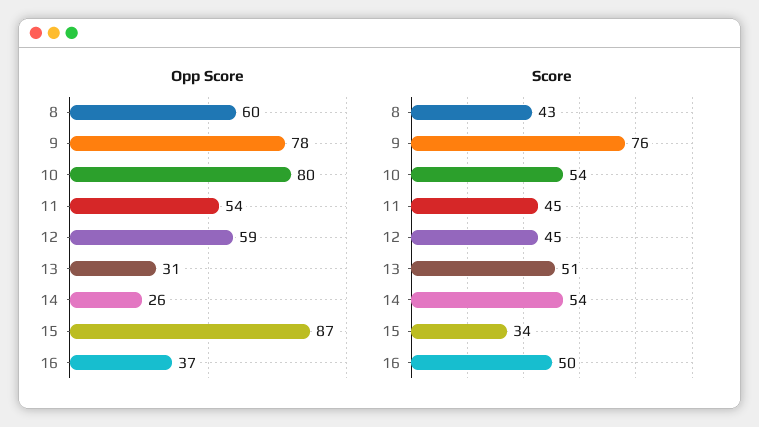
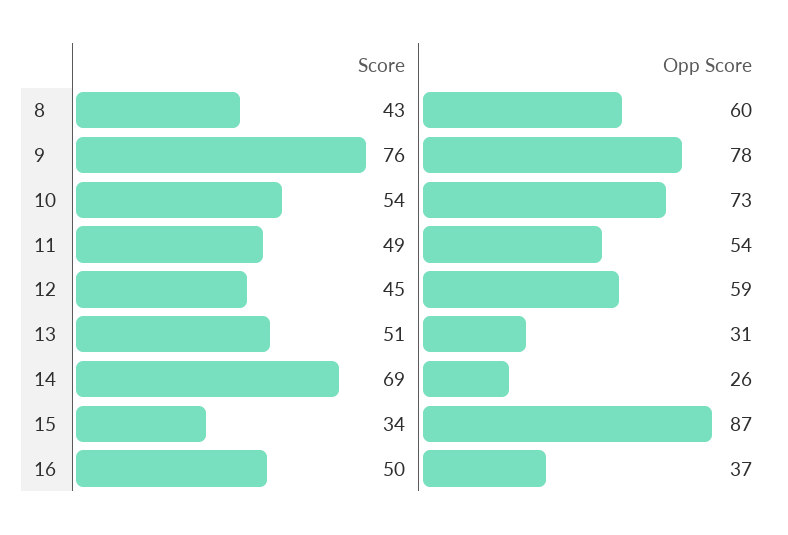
Opp Score, 10: 80 -> 73
Score, 11: 45 -> 49
Score, 14: 54 -> 69

